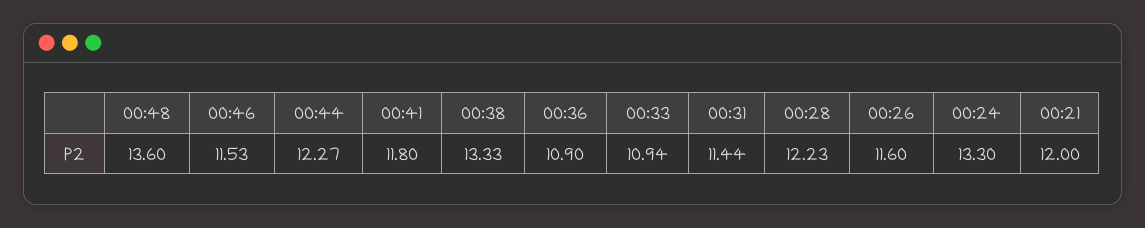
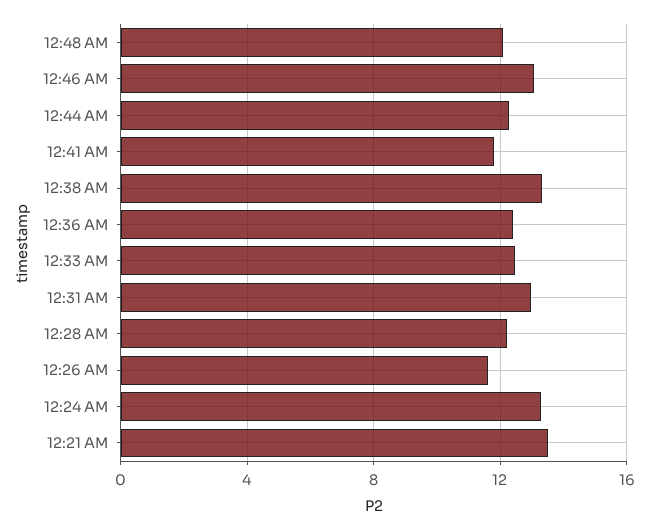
00:48: 13.6 -> 12
00:46: 11.53 -> 13
00:36: 10.9 -> 12.5
00:33: 10.94 -> 12.5
00:31: 11.44 -> 13
00:21: 12 -> 13.5

